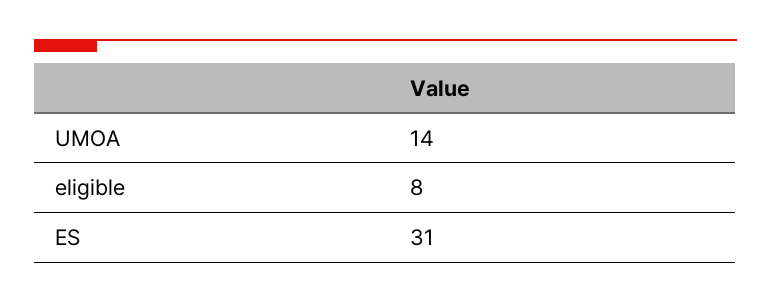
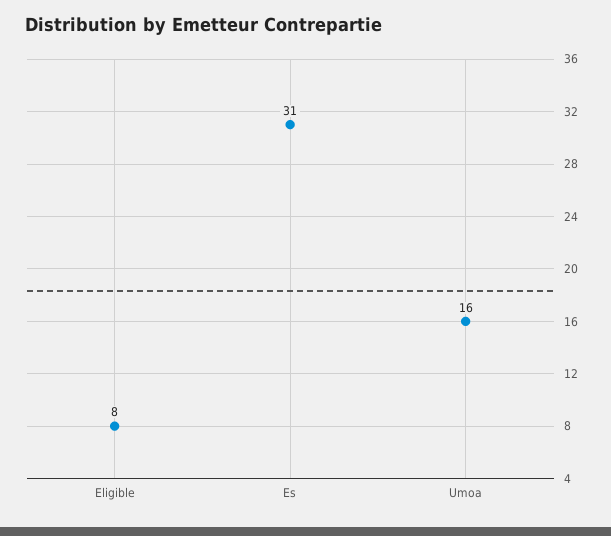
UMOA: 14 -> 16

